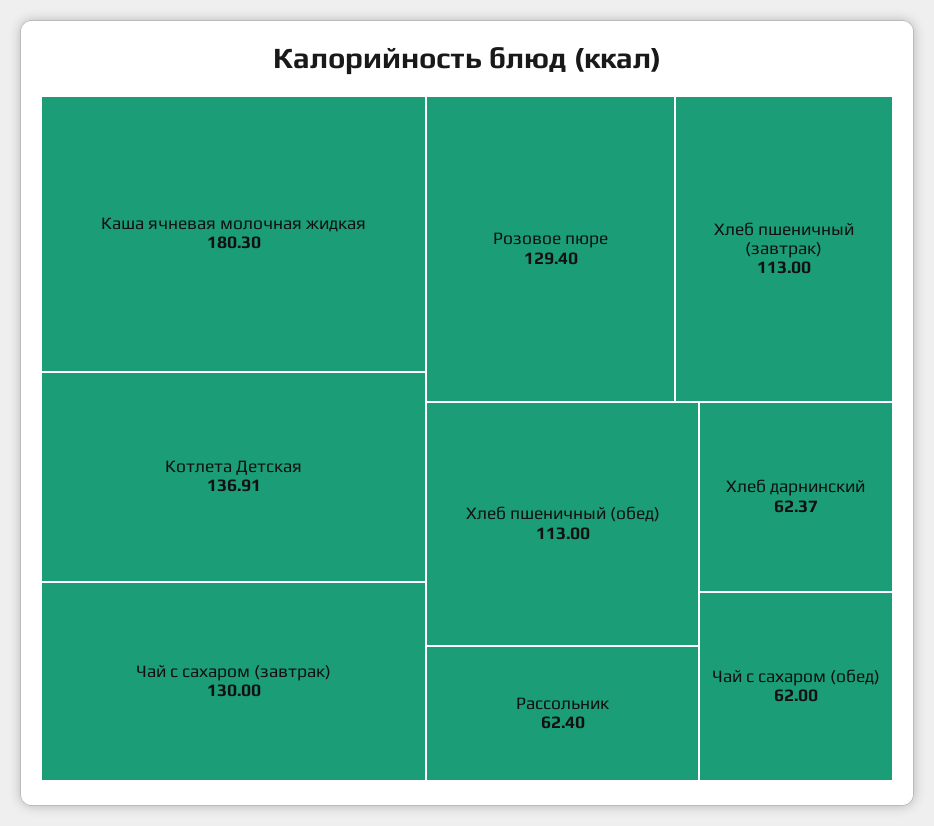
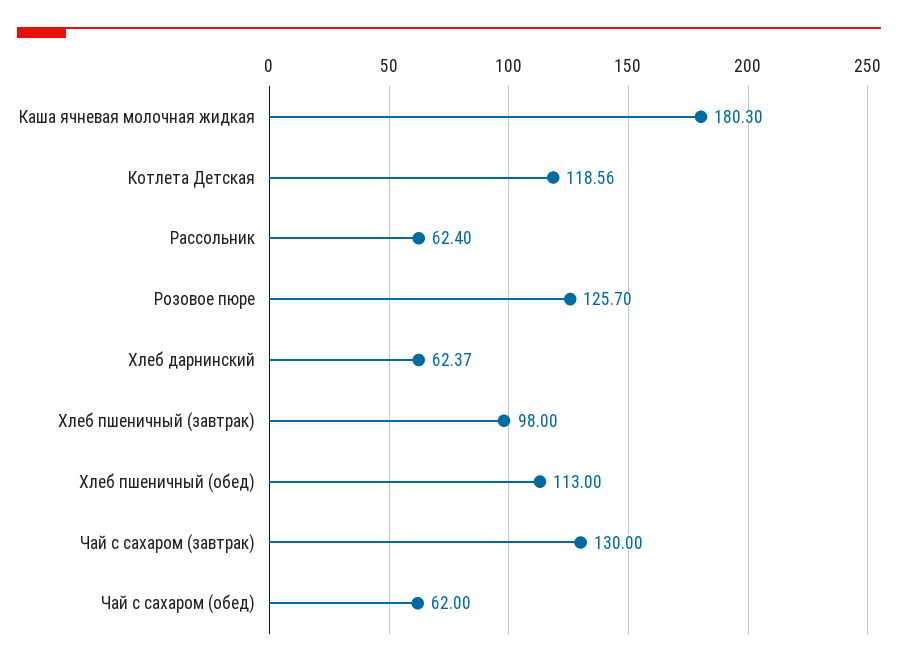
Котлета Детская: 136.91 -> 118.56
Розовое пюре: 129.4 -> 125.7
Хлеб пшеничный (завтрак): 113 -> 98

